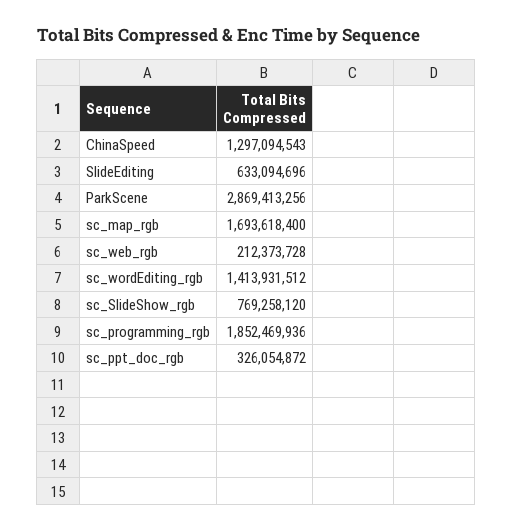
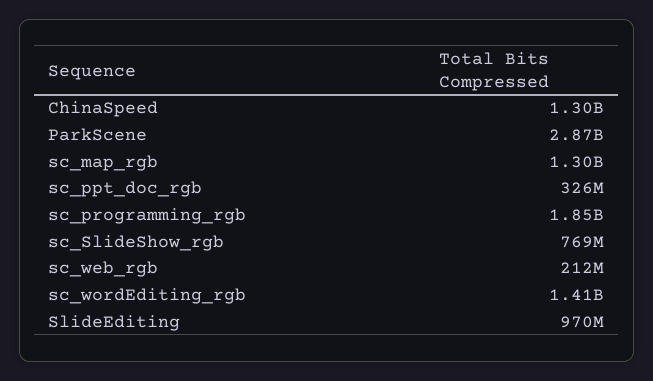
SlideEditing: 633094696 -> 970000000
sc_map_rgb: 1693618400 -> 1300000000

